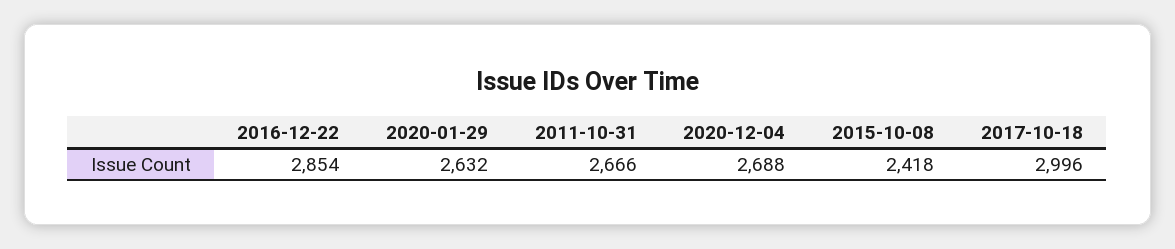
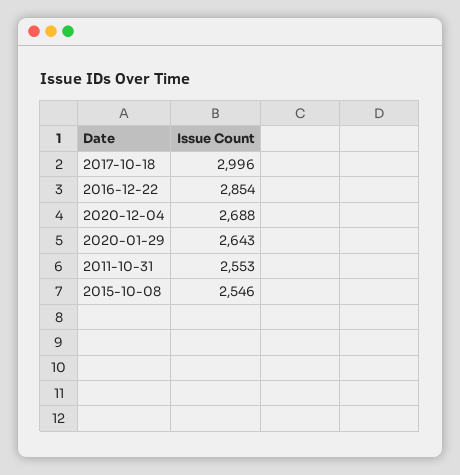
2020-01-29: 2632 -> 2643
2011-10-31: 2666 -> 2553
2015-10-08: 2418 -> 2546

